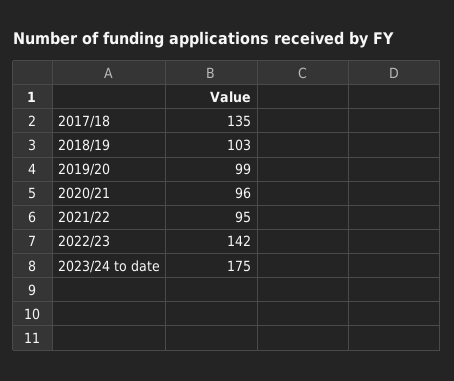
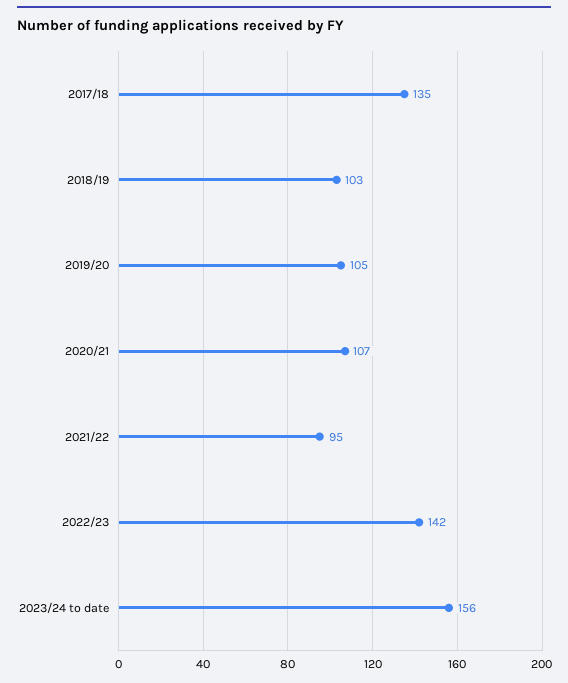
2019/20: 99 -> 105
2020/21: 96 -> 107
2023/24 to date: 175 -> 156

